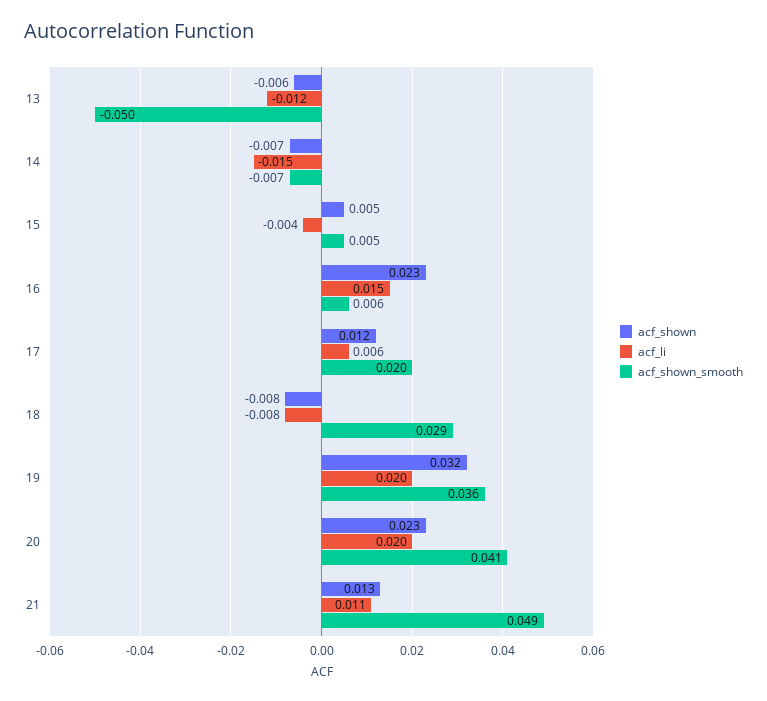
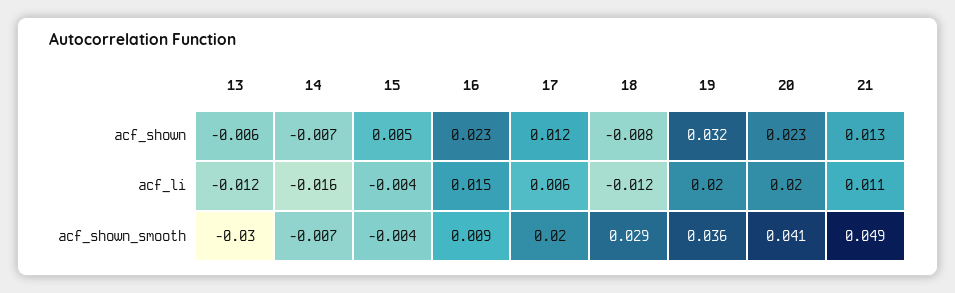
acf_shown_smooth, 13: -0.05 -> -0.03
acf_li, 14: -0.015 -> -0.016
acf_shown_smooth, 15: 0.005 -> -0.004
acf_shown_smooth, 16: 0.006 -> 0.009
acf_li, 18: -0.008 -> -0.012

